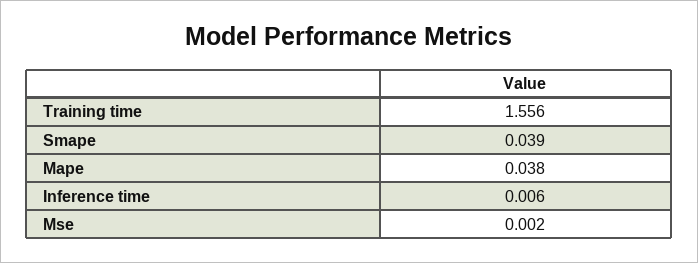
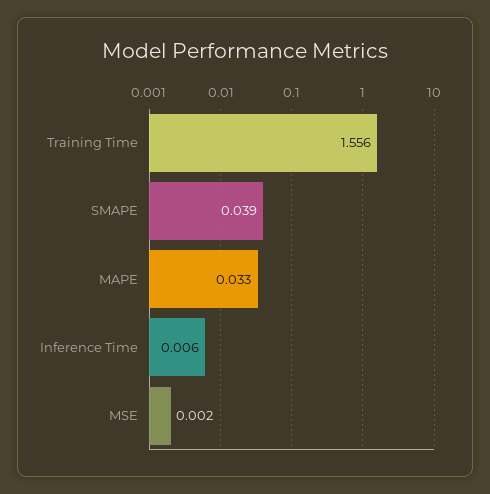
Mape: 0.038 -> 0.033

